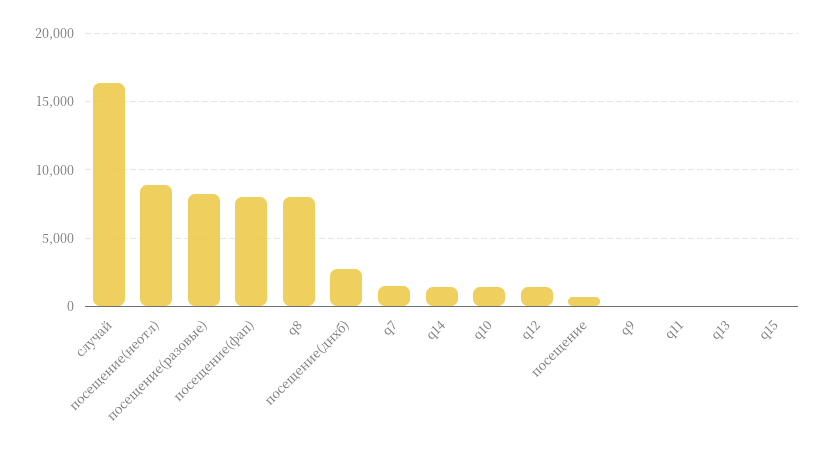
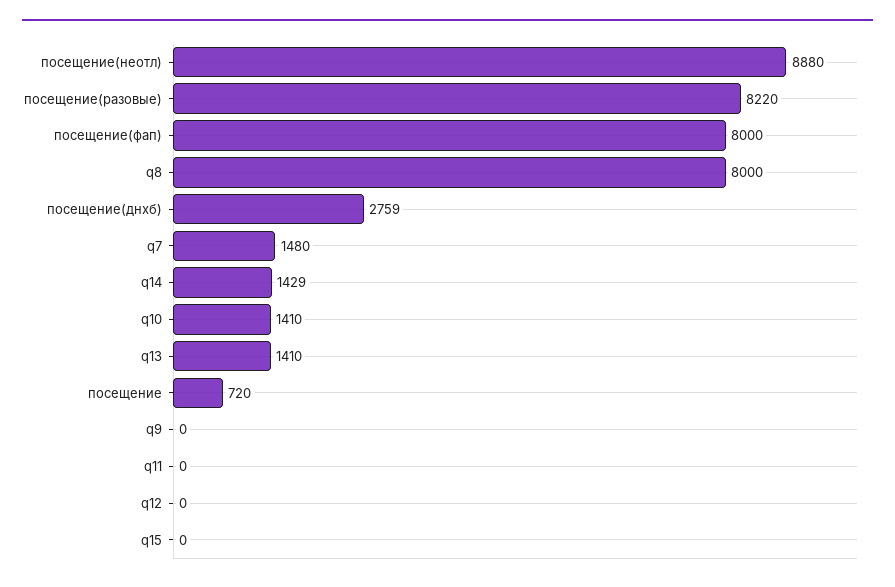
случай: 16500 -> none
q12: 1500 -> 0
q13: 0 -> 1410

